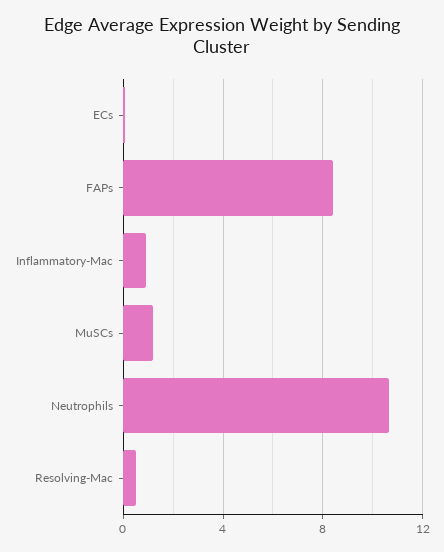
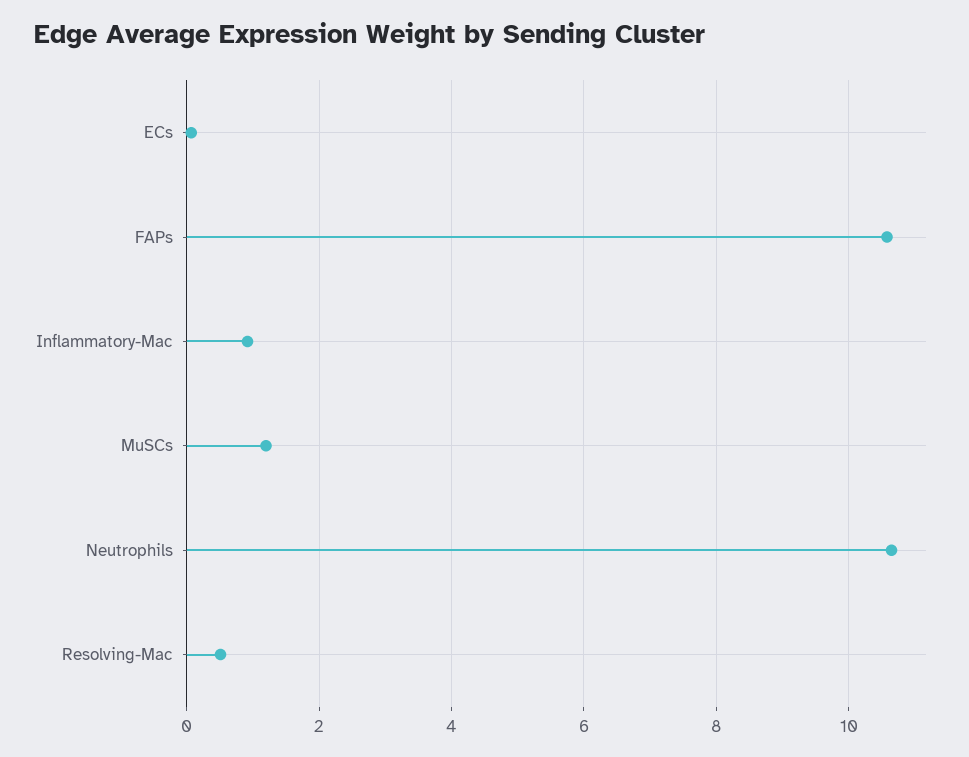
FAPs: 8.5 -> 10.6

